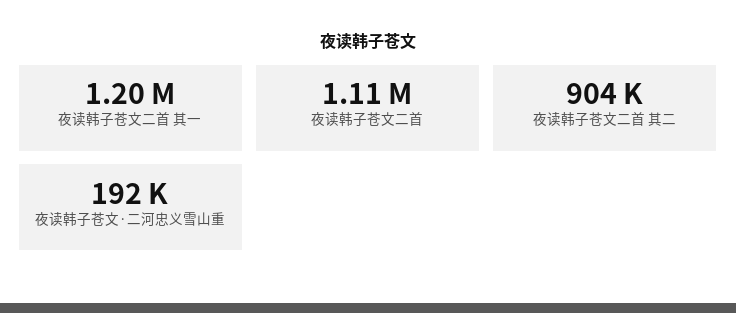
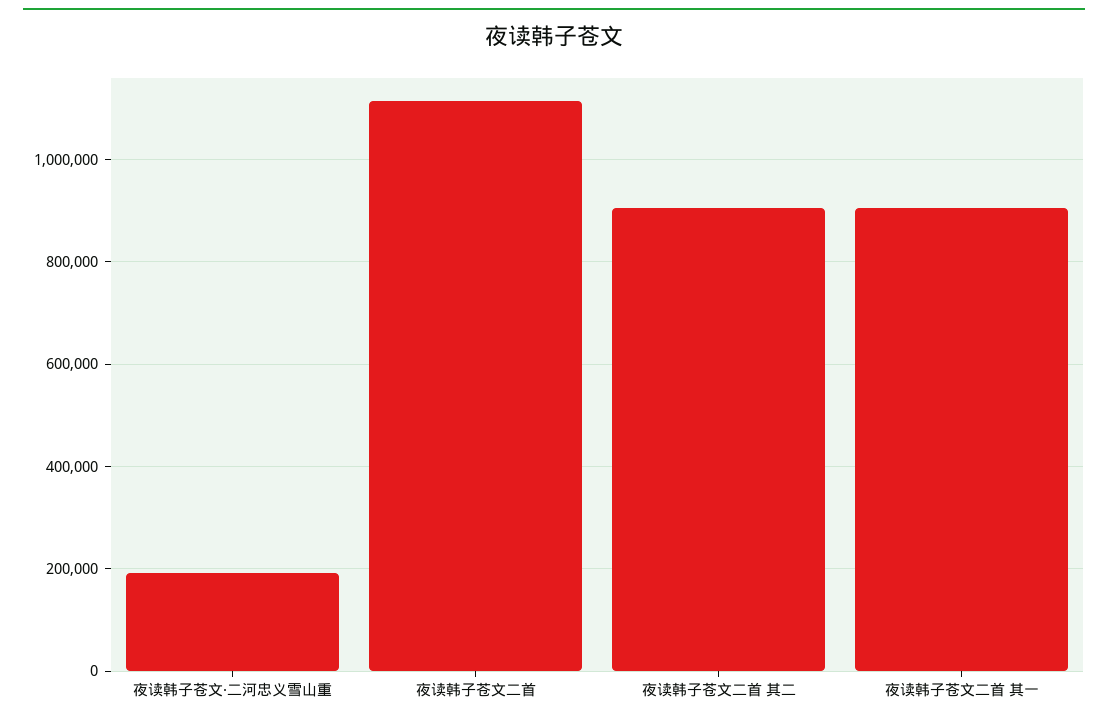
夜读韩子苍文二首 其一: 1200000 -> 900000

